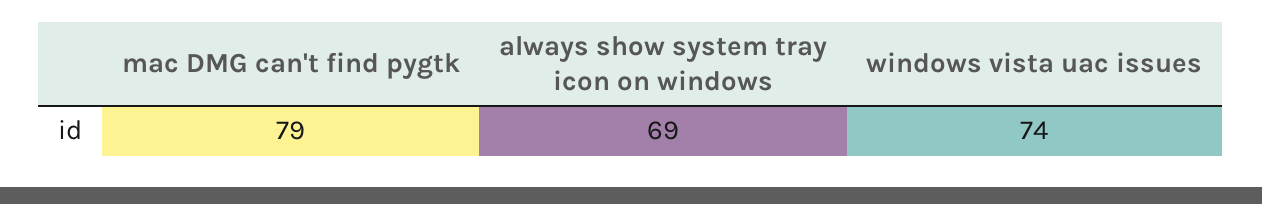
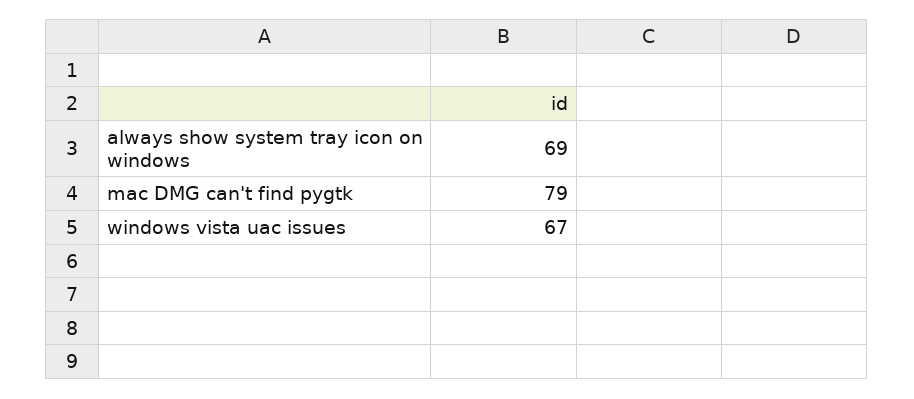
windows vista uac issues: 74 -> 67

